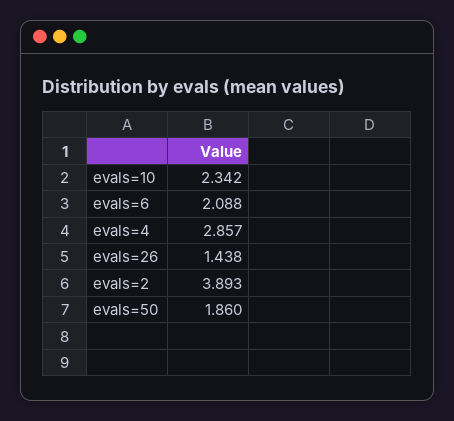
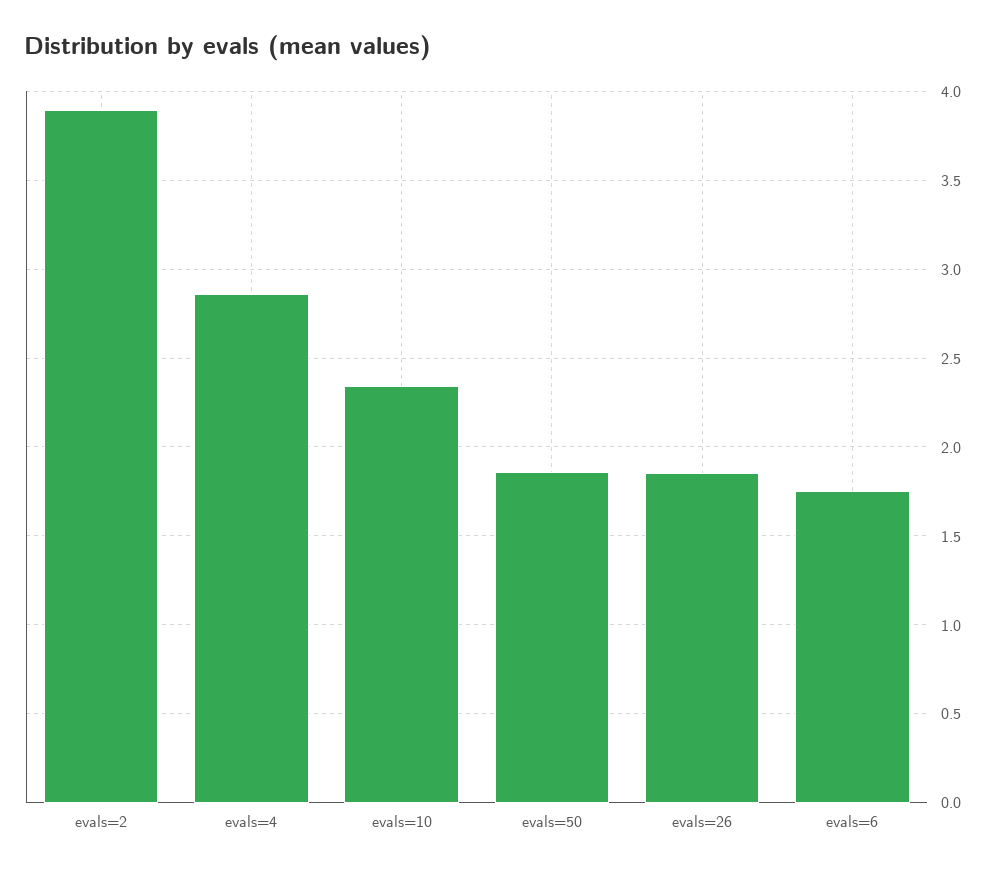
evals=6: 2.088 -> 1.75
evals=26: 1.438 -> 1.85

